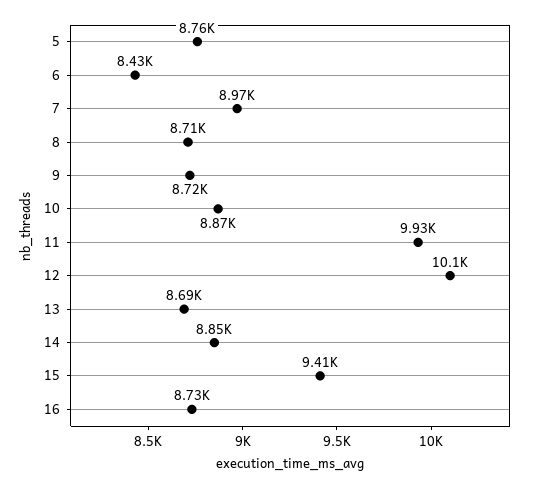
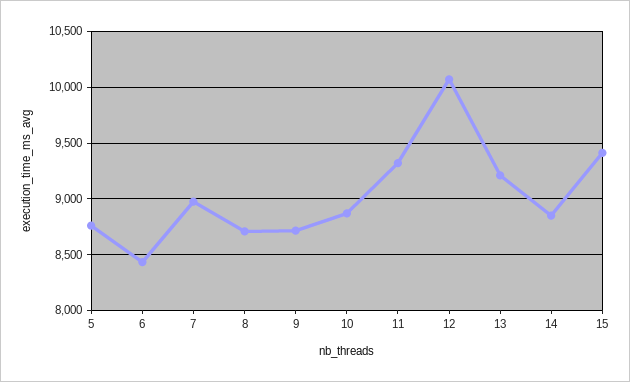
11: 9930 -> 9300
13: 8690 -> 9200
16: 8730 -> none

